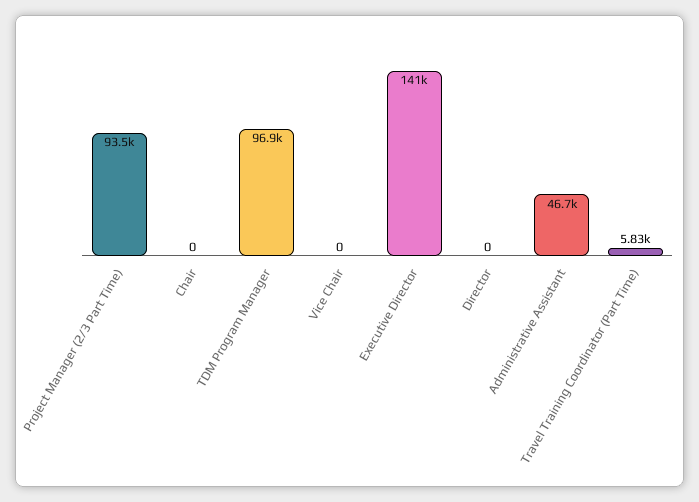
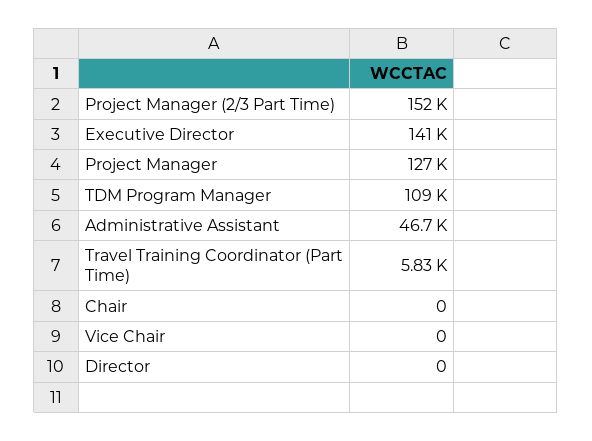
Project Manager (2/3 Part Time): 93500 -> 152000
TDM Program Manager: 96900 -> 109000
Project Manager: none -> 127000

